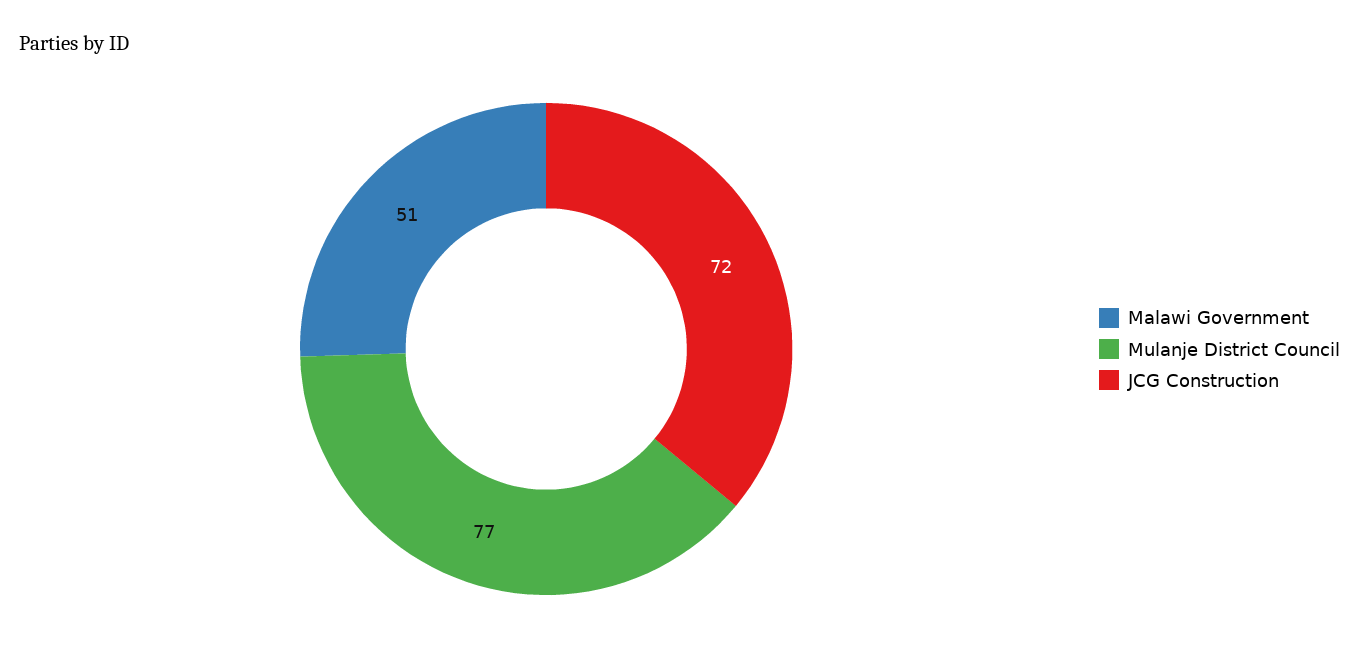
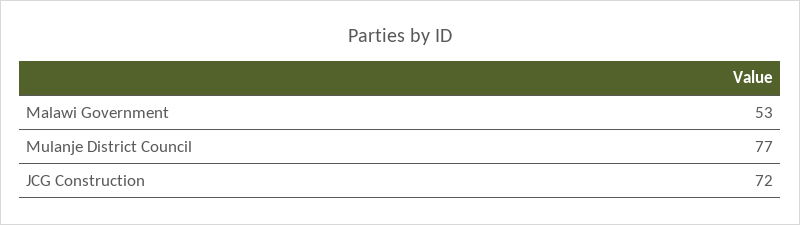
Malawi Government: 51 -> 53

